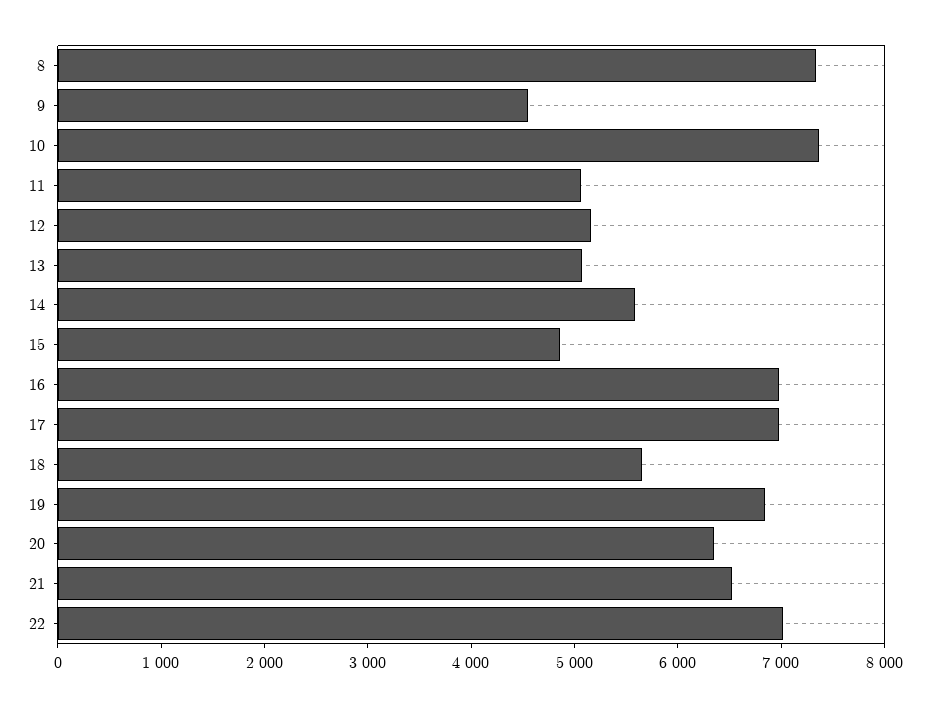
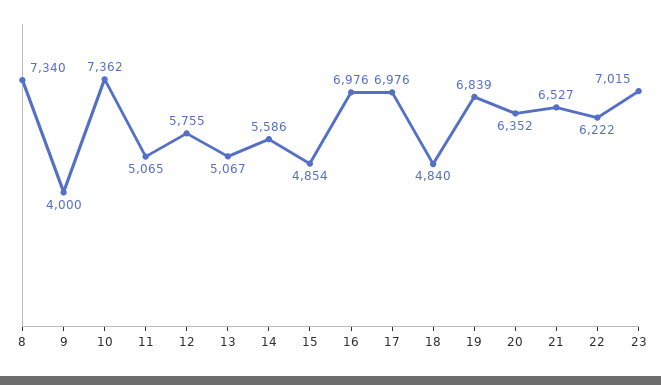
9: 4600 -> 4000
12: 5200 -> 5755
18: 5600 -> 4840
22: 7000 -> 6222
23: none -> 7015

